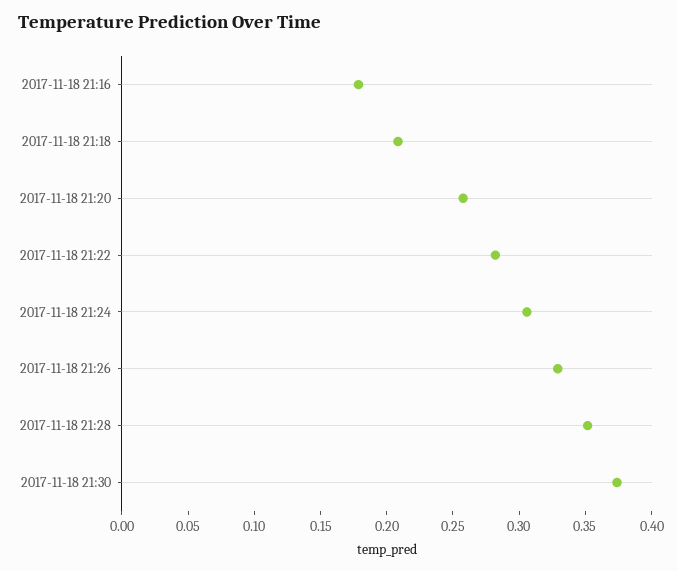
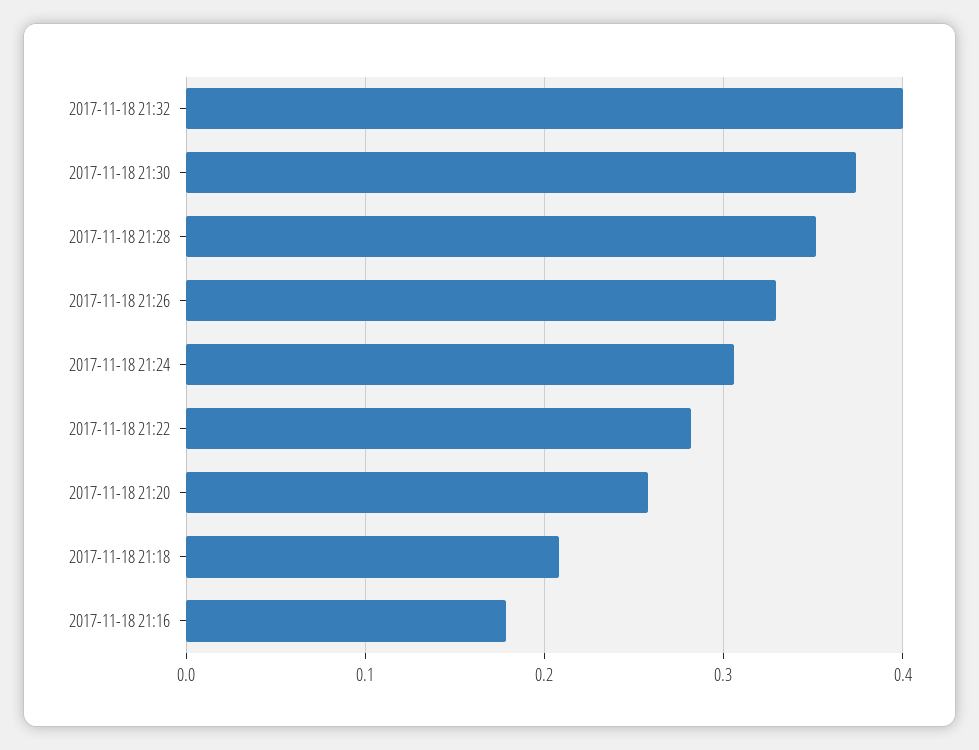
2017-11-18 21:32: none -> 0.4

